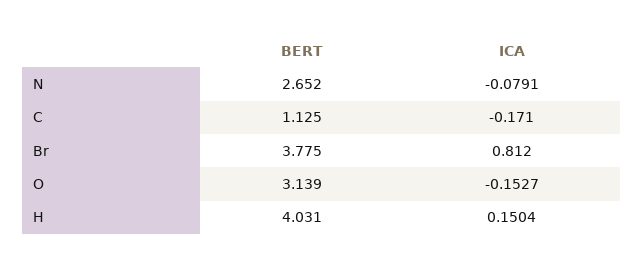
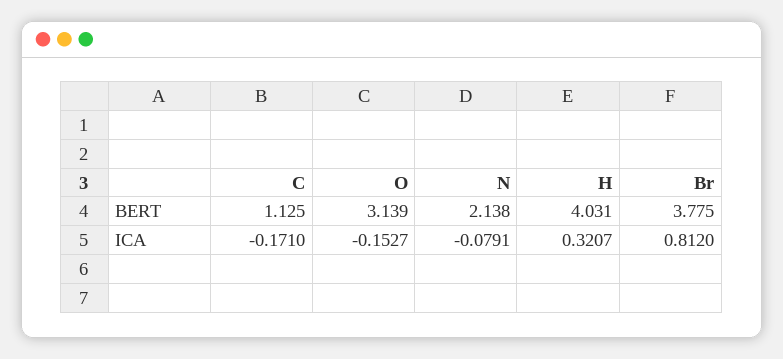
BERT, N: 2.652 -> 2.138
ICA, H: 0.1504 -> 0.3207

